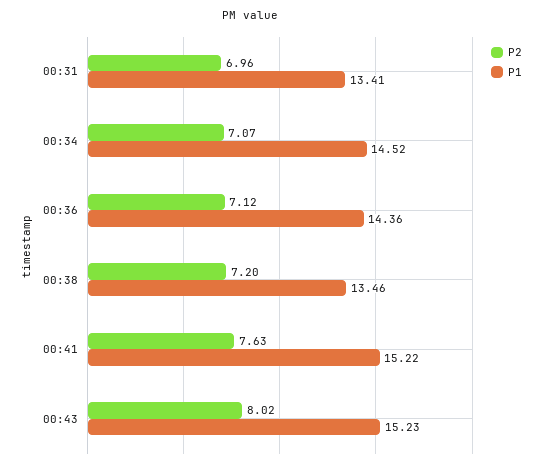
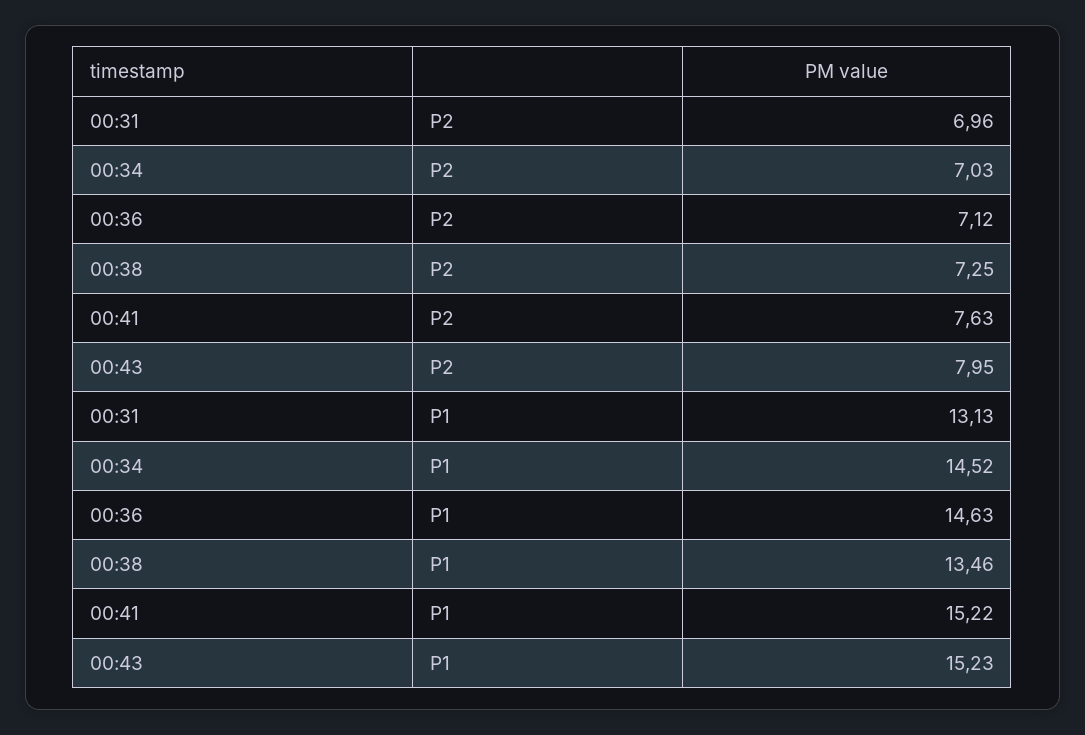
P1, 00:31: 13.41 -> 13.13
P2, 00:34: 7.07 -> 7.03
P1, 00:36: 14.36 -> 14.63
P2, 00:38: 7.2 -> 7.25
P2, 00:43: 8.02 -> 7.95

